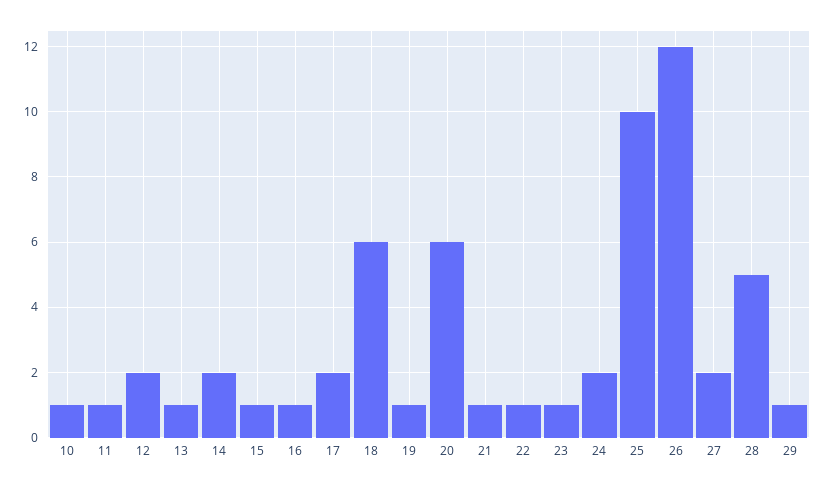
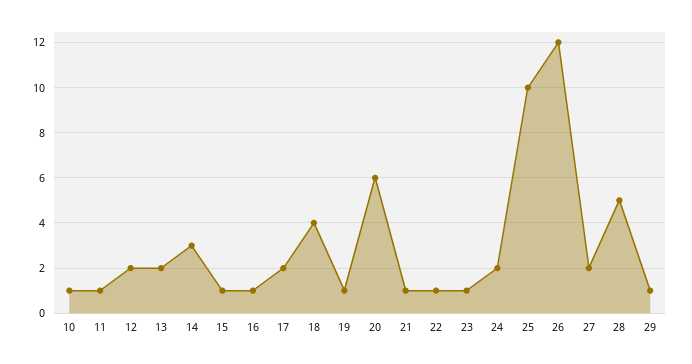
13: 1 -> 2
14: 2 -> 3
18: 6 -> 4

